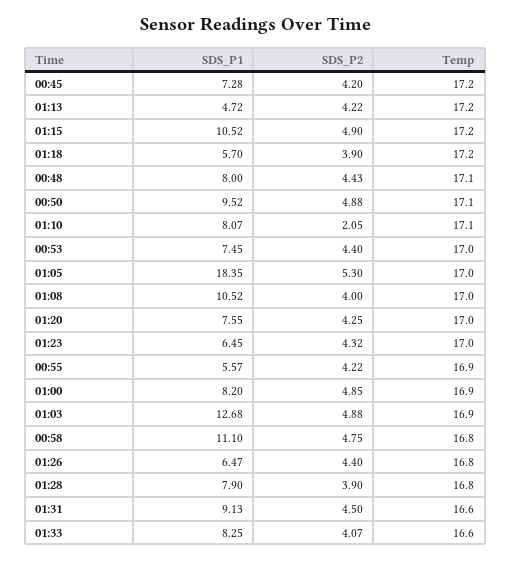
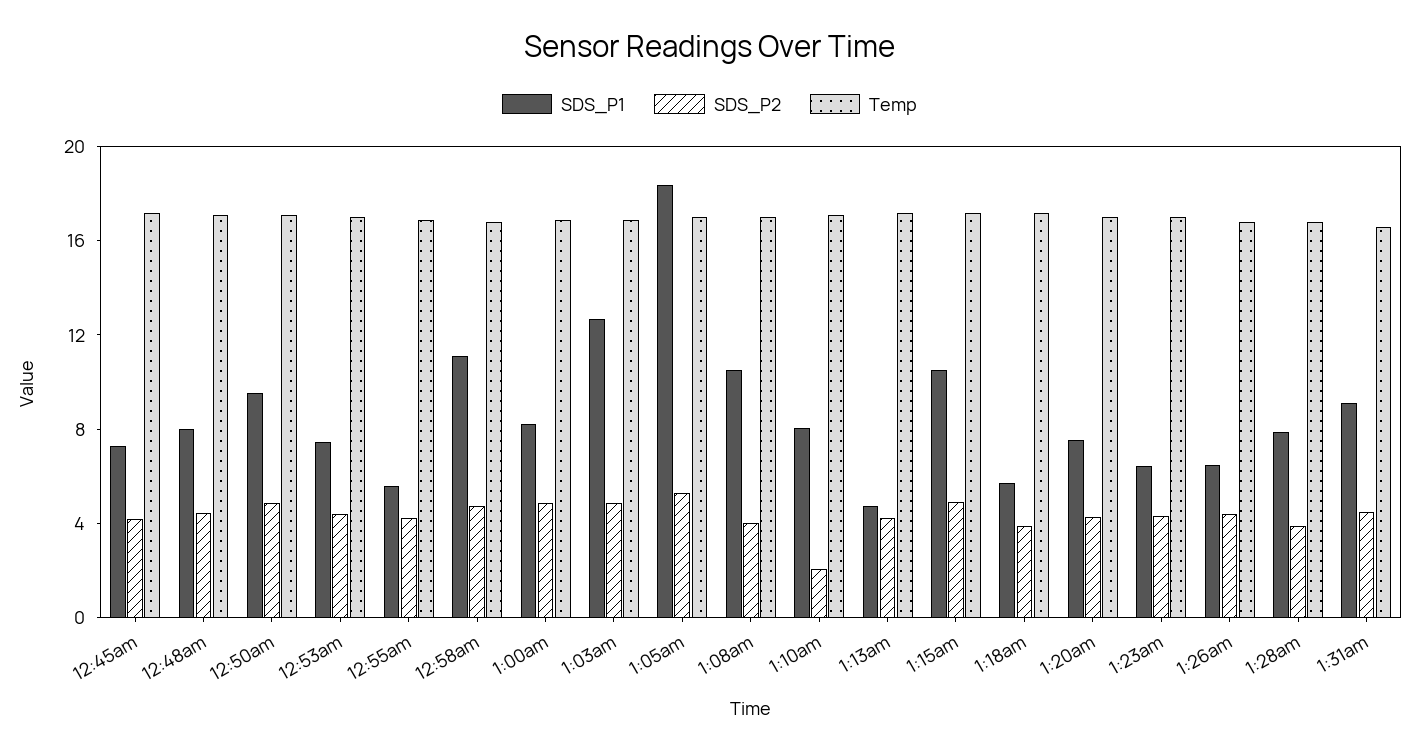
SDS_P1, 01:33: 8.25 -> none
SDS_P2, 01:33: 4.07 -> none
Temp, 01:33: 16.6 -> none

